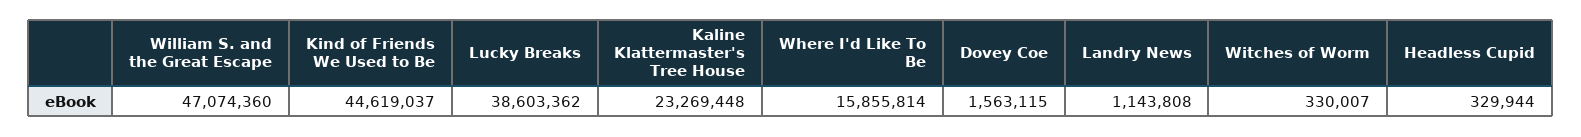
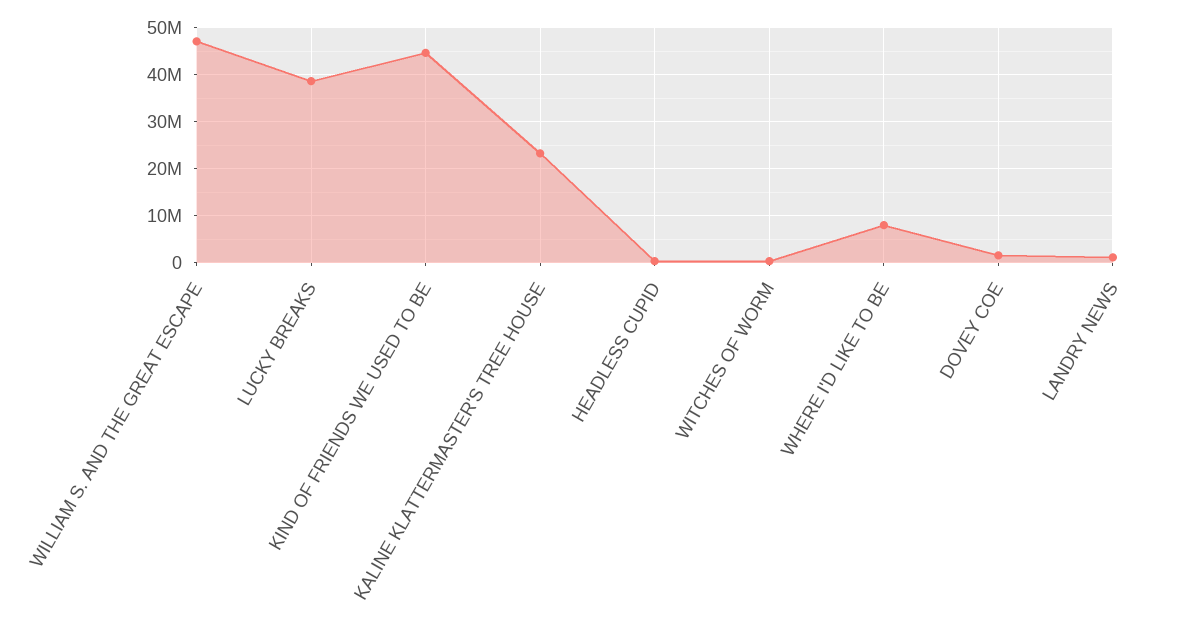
Where I'd Like To Be: 15855814 -> 8000000

